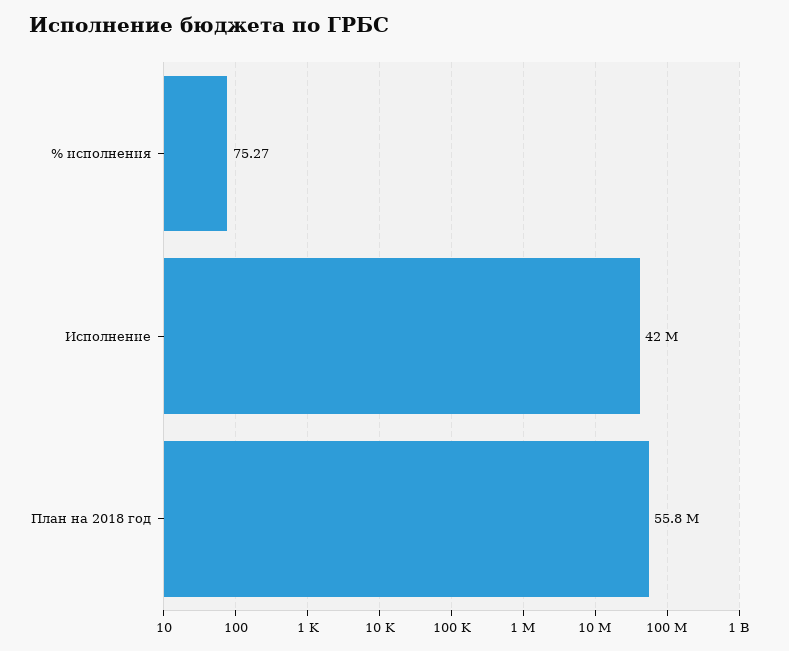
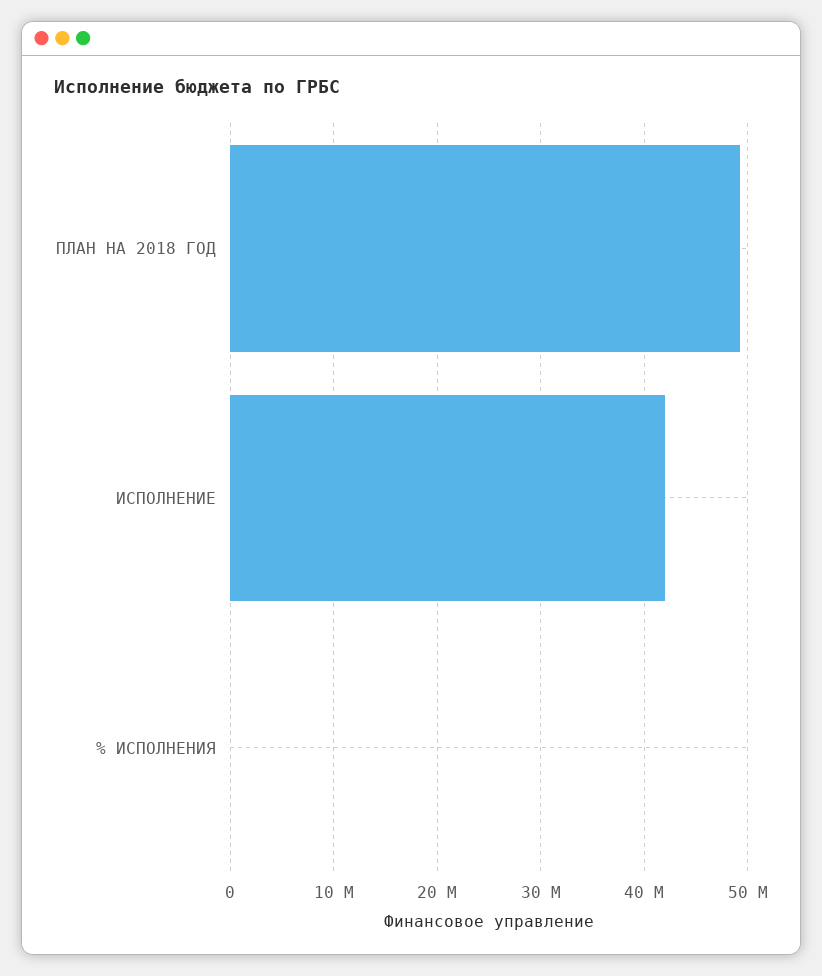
План на 2018 год: 55800000 -> 49000000

